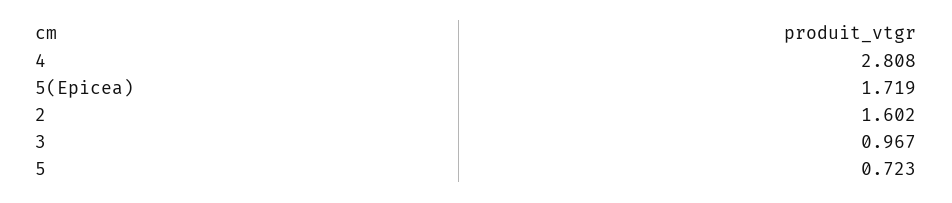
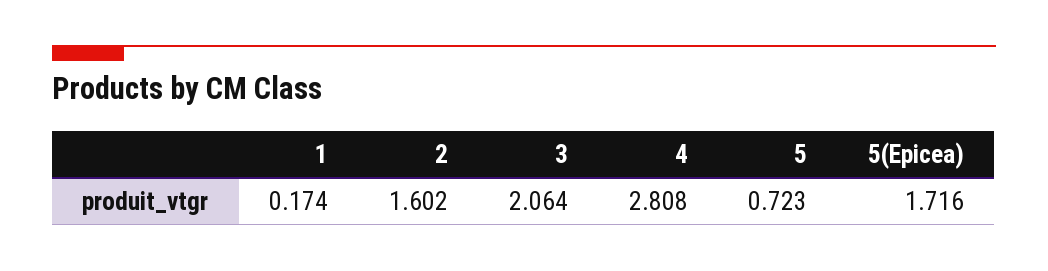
5(Epicea): 1.719 -> 1.716
3: 0.967 -> 2.064
1: none -> 0.174

